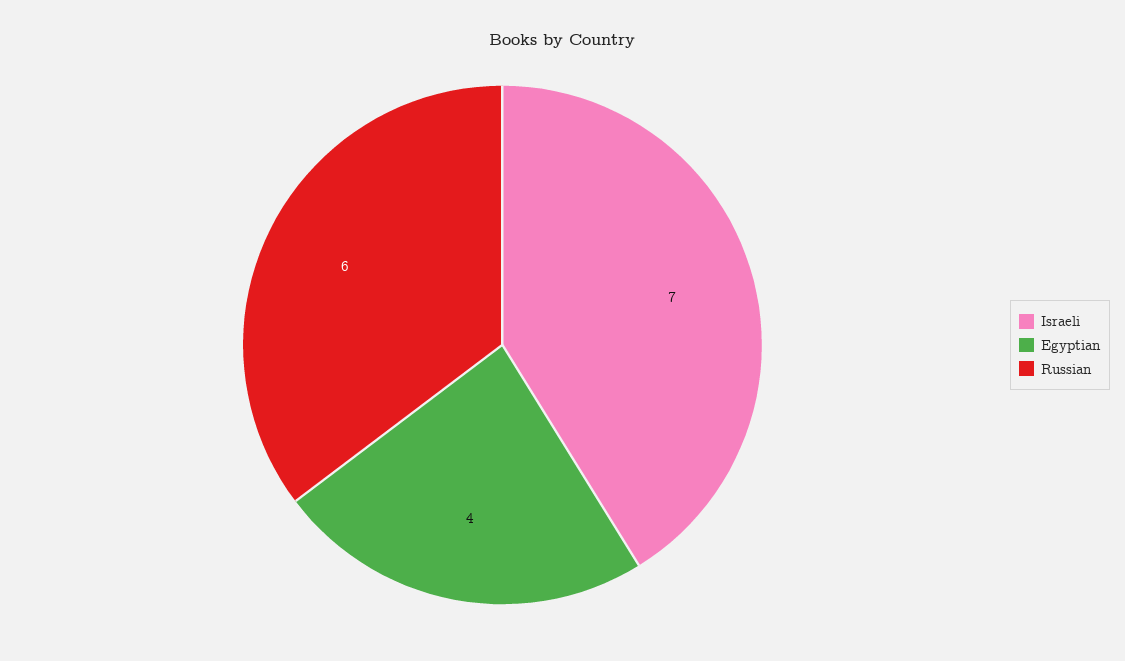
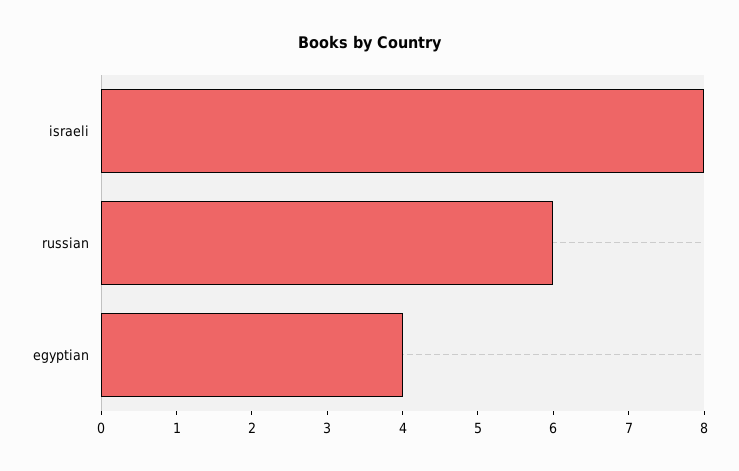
Israeli: 7 -> 8

